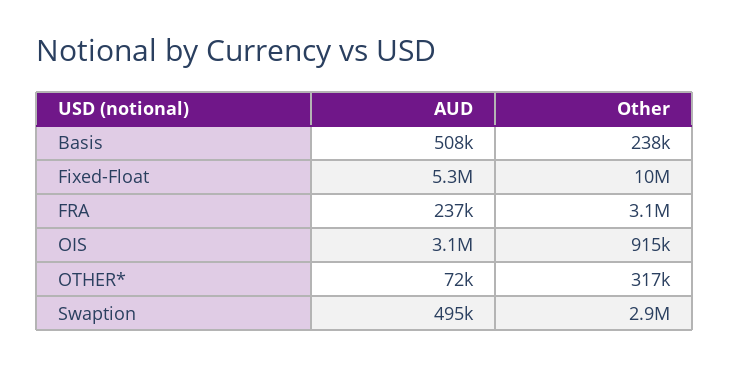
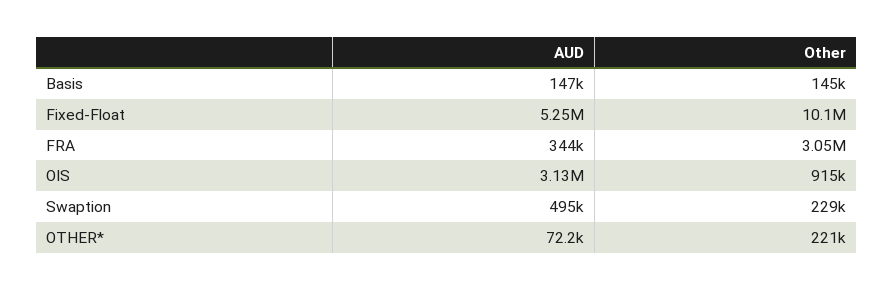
AUD, Basis: 508000 -> 147000
Other, Basis: 238000 -> 145000
AUD, FRA: 237000 -> 344000
Other, OTHER*: 317000 -> 221000
Other, Swaption: 2900000 -> 229000

